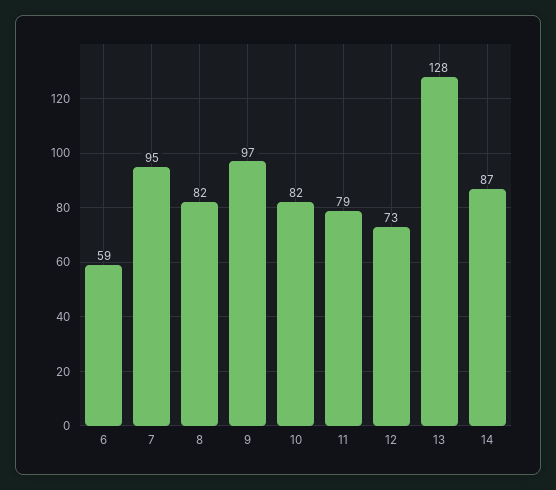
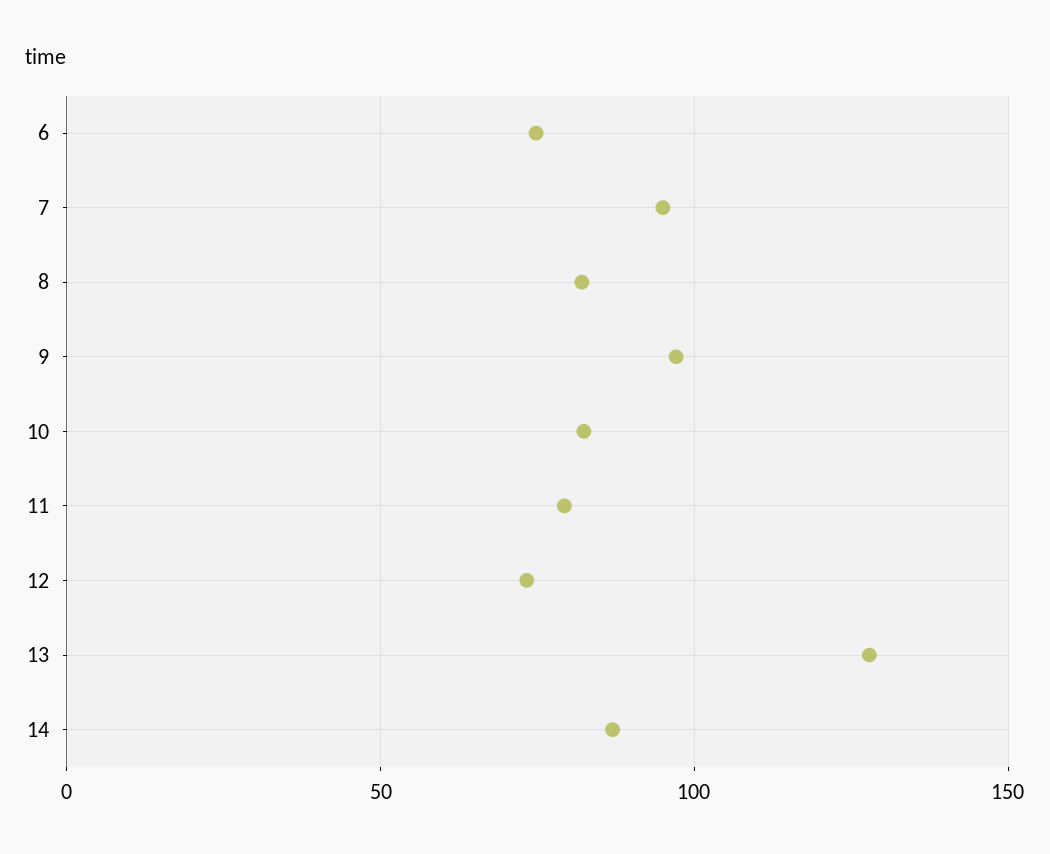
6: 59 -> 75

